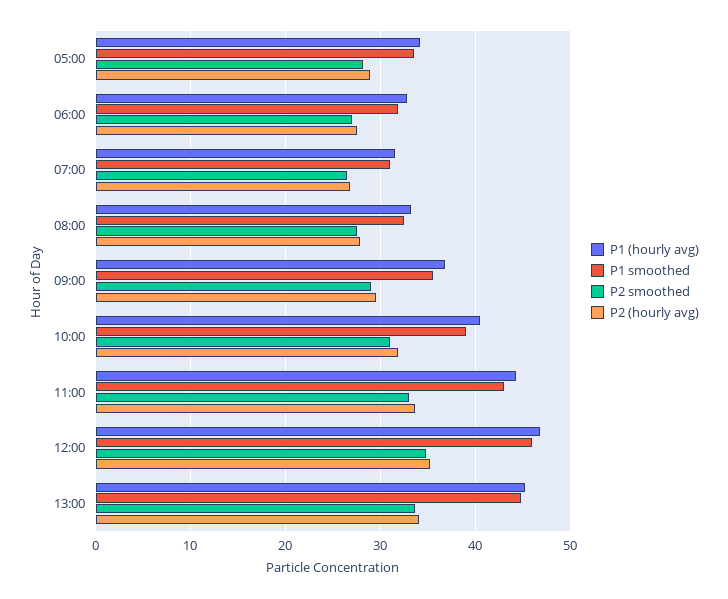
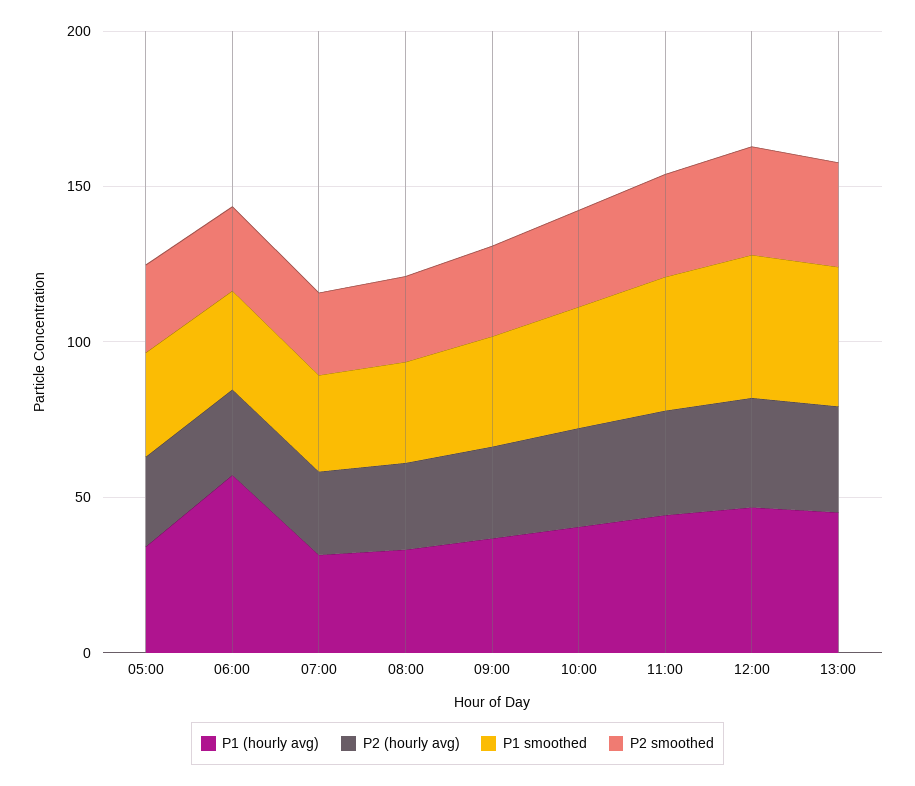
P1 (hourly avg), 06:00: 33 -> 60

